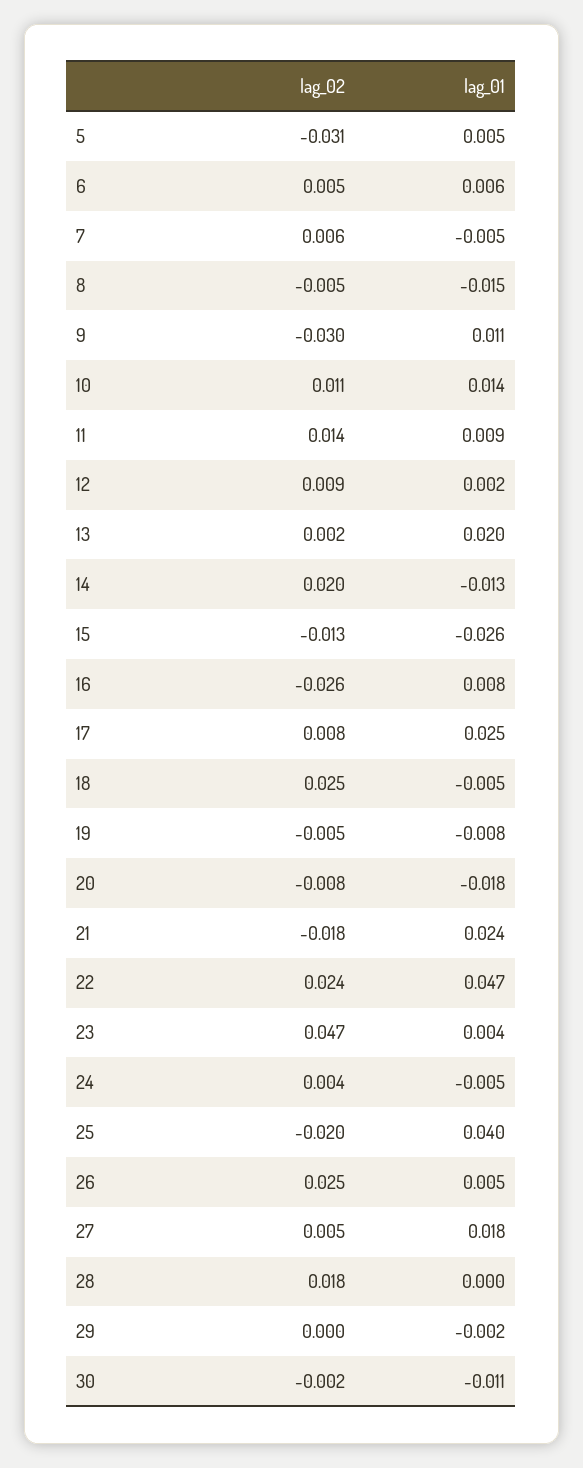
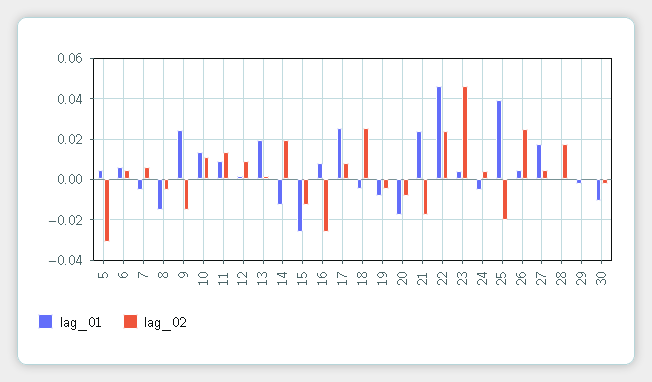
lag_02, 9: -0.03 -> -0.015
lag_01, 9: 0.011 -> 0.025

